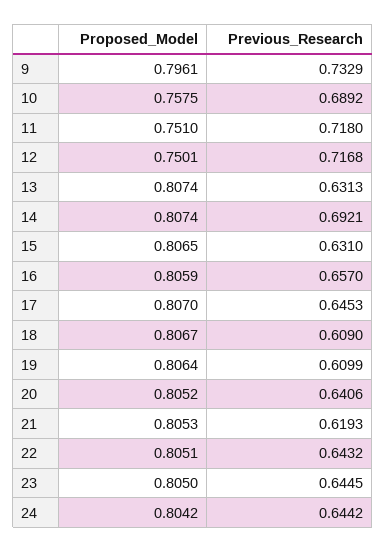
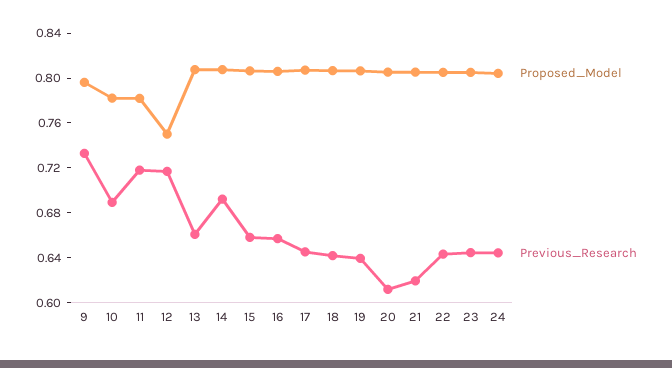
Proposed_Model, 10: 0.7575 -> 0.78
Proposed_Model, 11: 0.751 -> 0.78
Previous_Research, 13: 0.6313 -> 0.66
Previous_Research, 15: 0.631 -> 0.66
Previous_Research, 18: 0.609 -> 0.64
Previous_Research, 19: 0.6099 -> 0.64
Previous_Research, 20: 0.6406 -> 0.61

